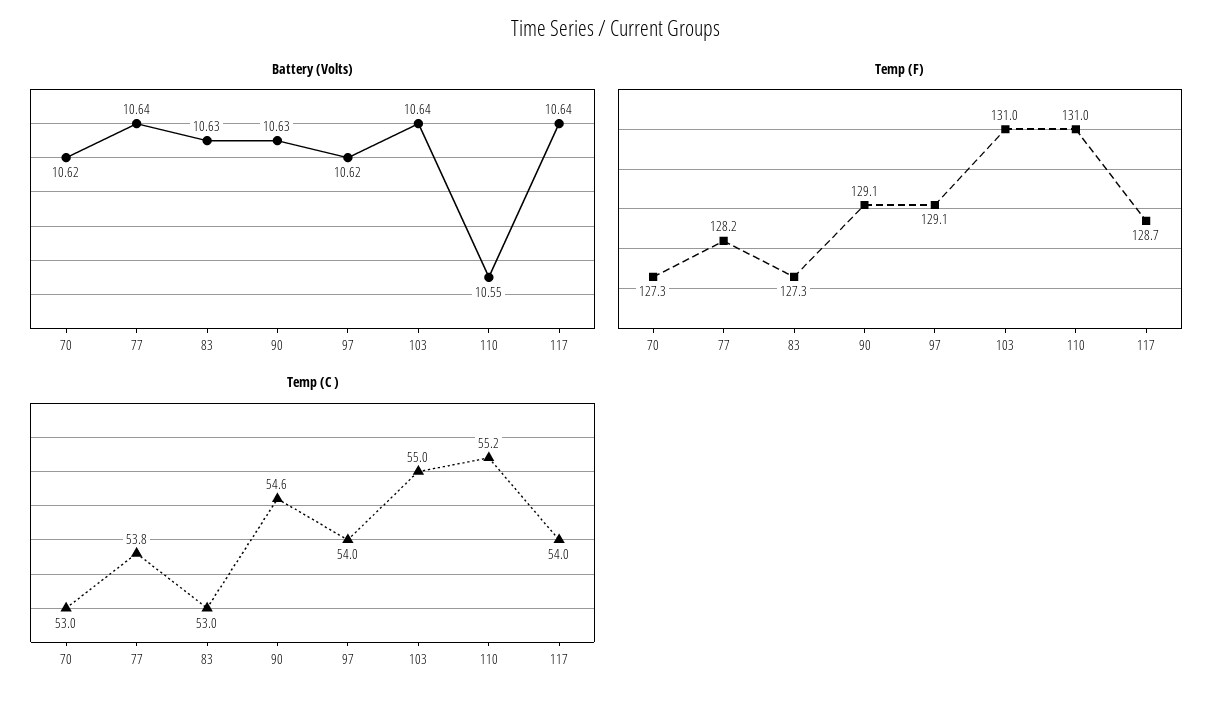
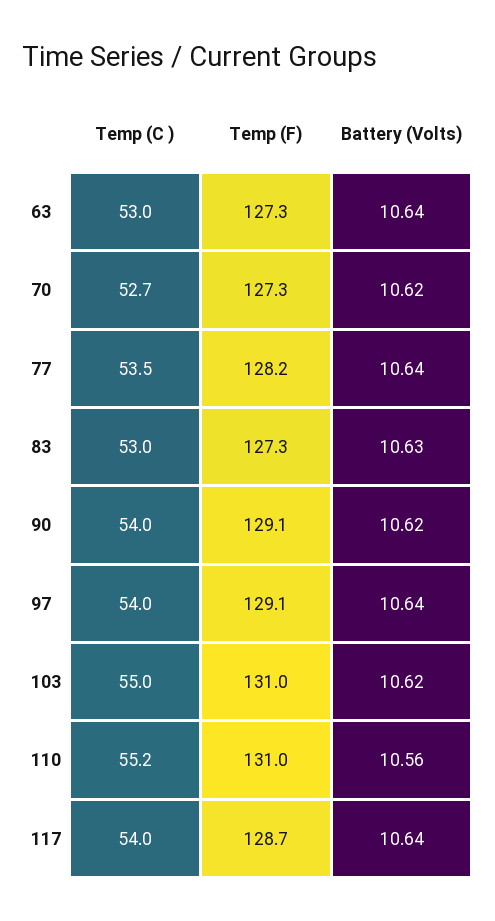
Battery (Volts), 90: 10.63 -> 10.62
Battery (Volts), 97: 10.62 -> 10.64
Battery (Volts), 103: 10.64 -> 10.62
Battery (Volts), 110: 10.55 -> 10.56
Temp (C ), 70: 53 -> 52.7
Temp (C ), 77: 53.8 -> 53.5
Temp (C ), 90: 54.6 -> 54
Temp (C ), 63: none -> 53
Temp (F), 63: none -> 127.3
Battery (Volts), 63: none -> 10.64

